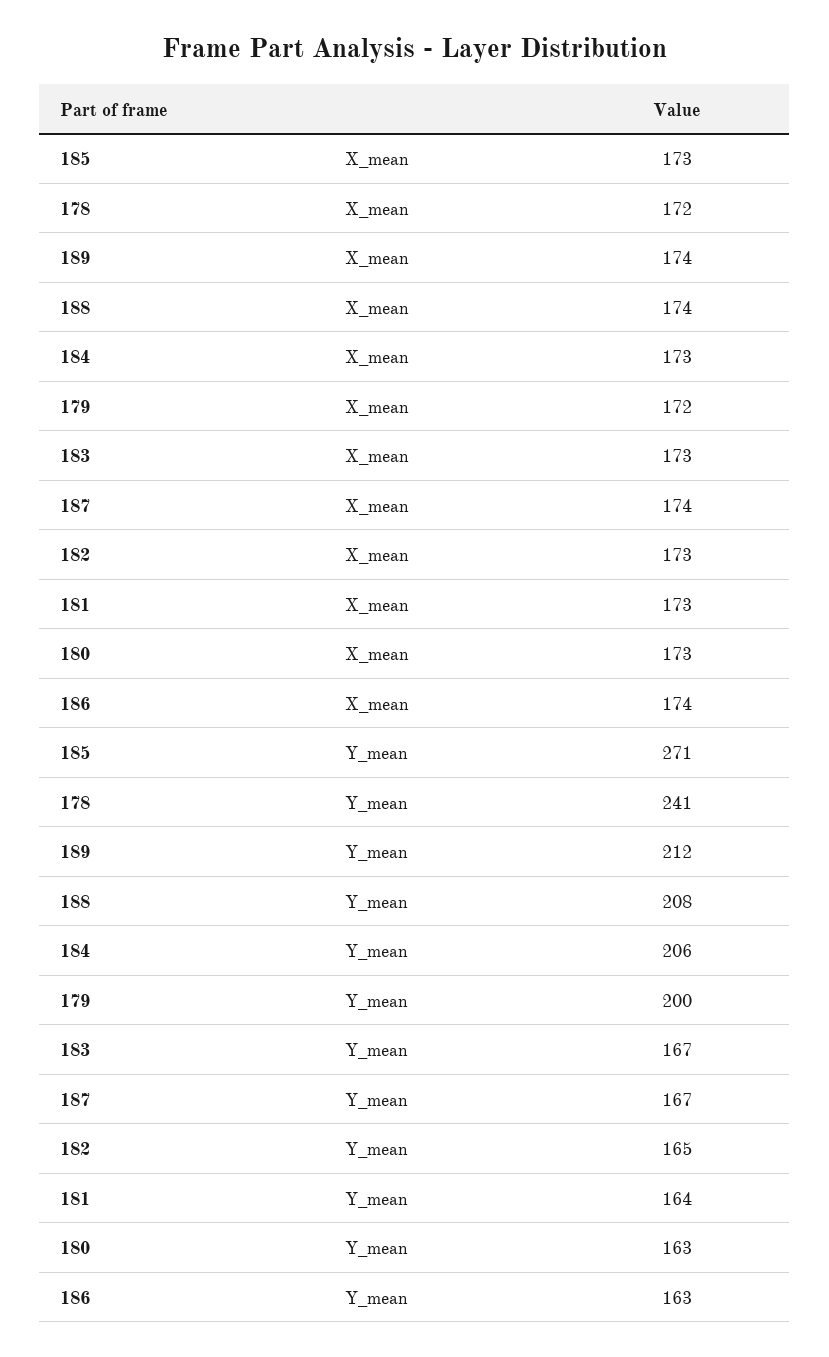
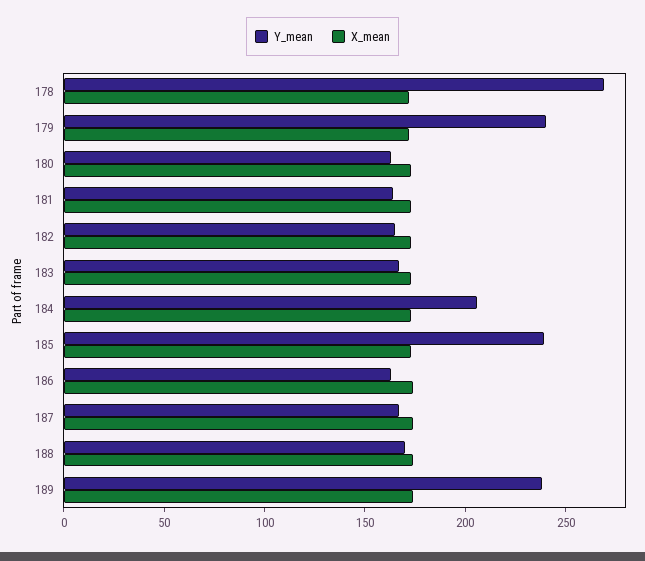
Y_mean, 185: 271 -> 240
Y_mean, 178: 241 -> 270
Y_mean, 189: 212 -> 240
Y_mean, 188: 208 -> 170
Y_mean, 179: 200 -> 240

